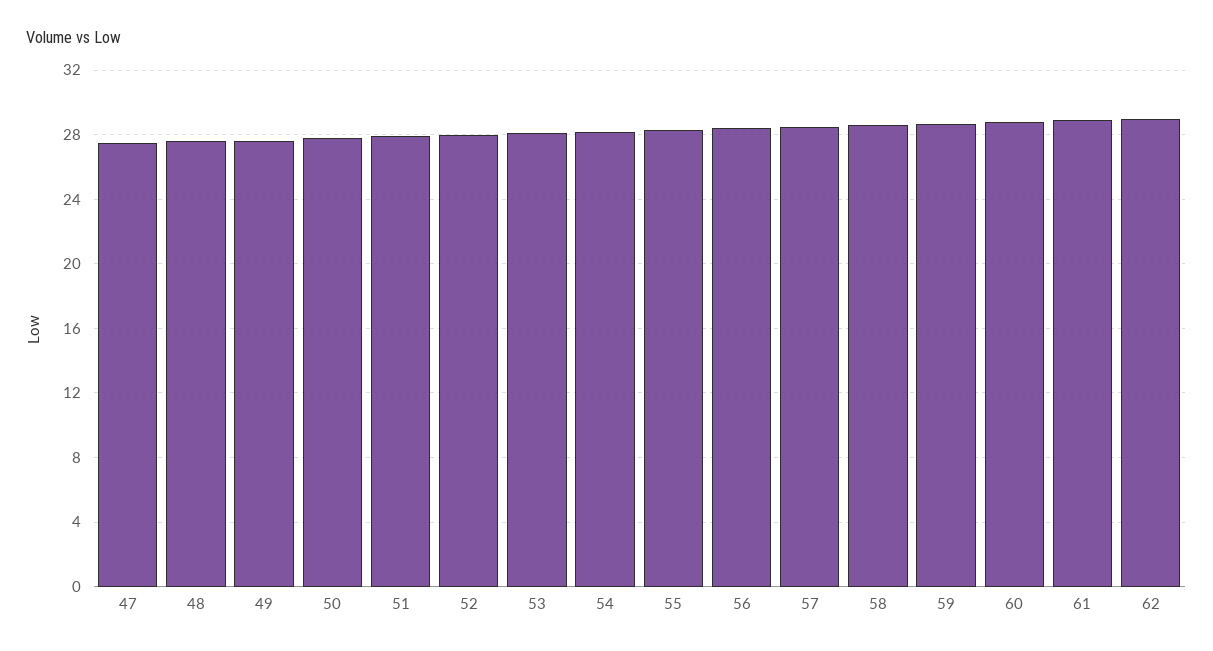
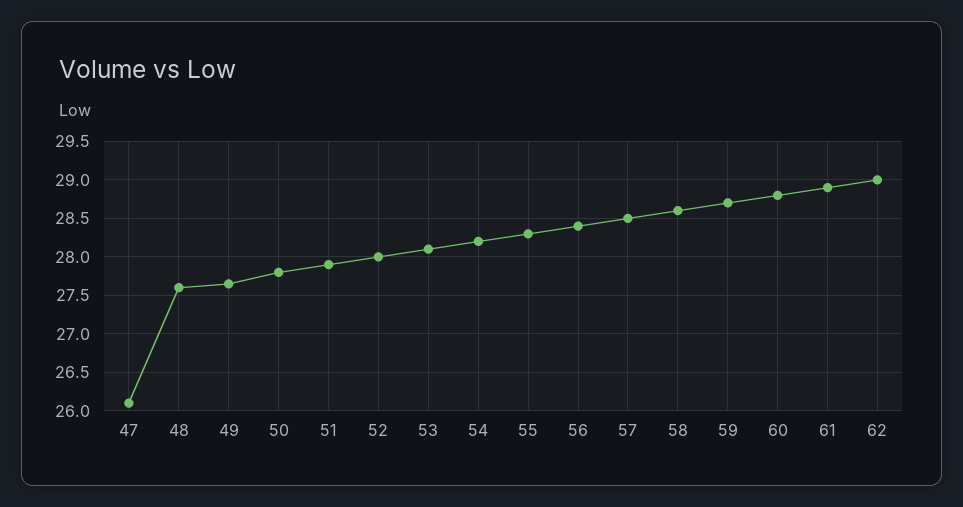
47: 27.5 -> 26.1

